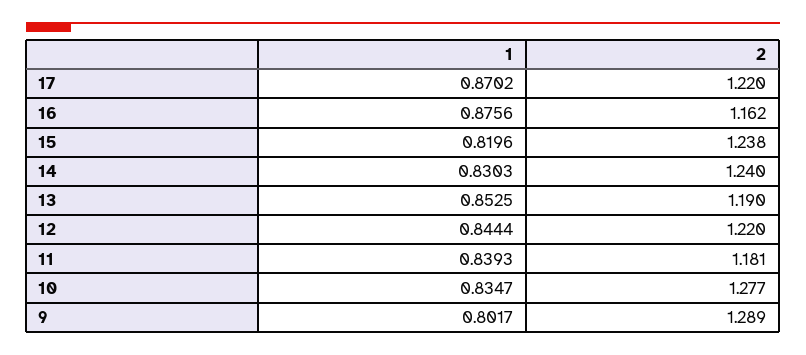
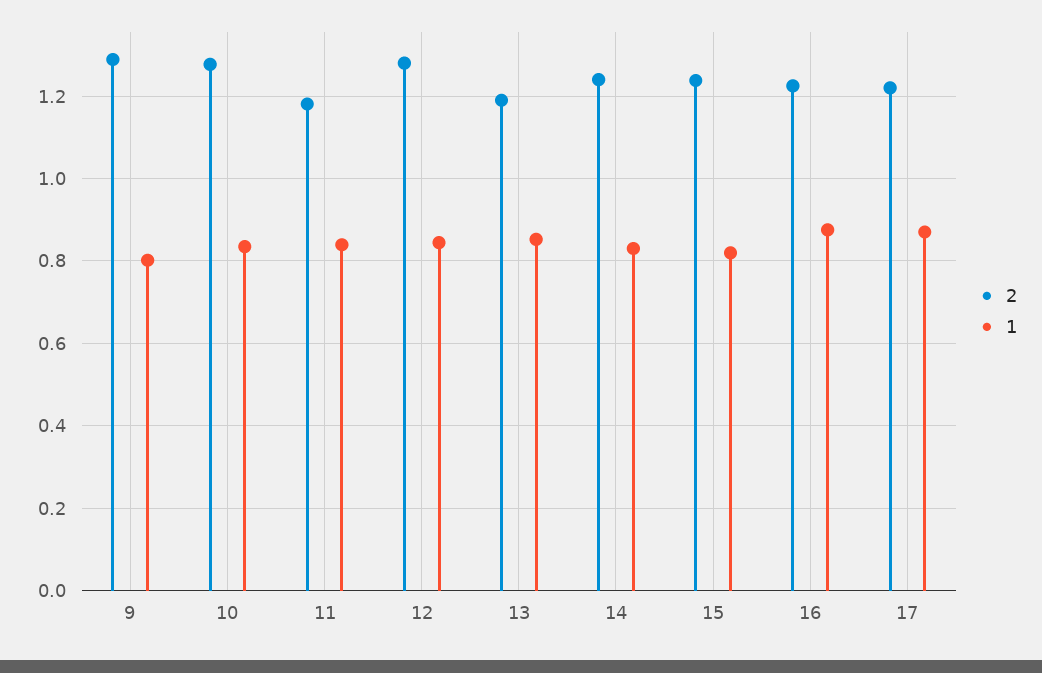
2, 16: 1.162 -> 1.22
2, 12: 1.22 -> 1.28

